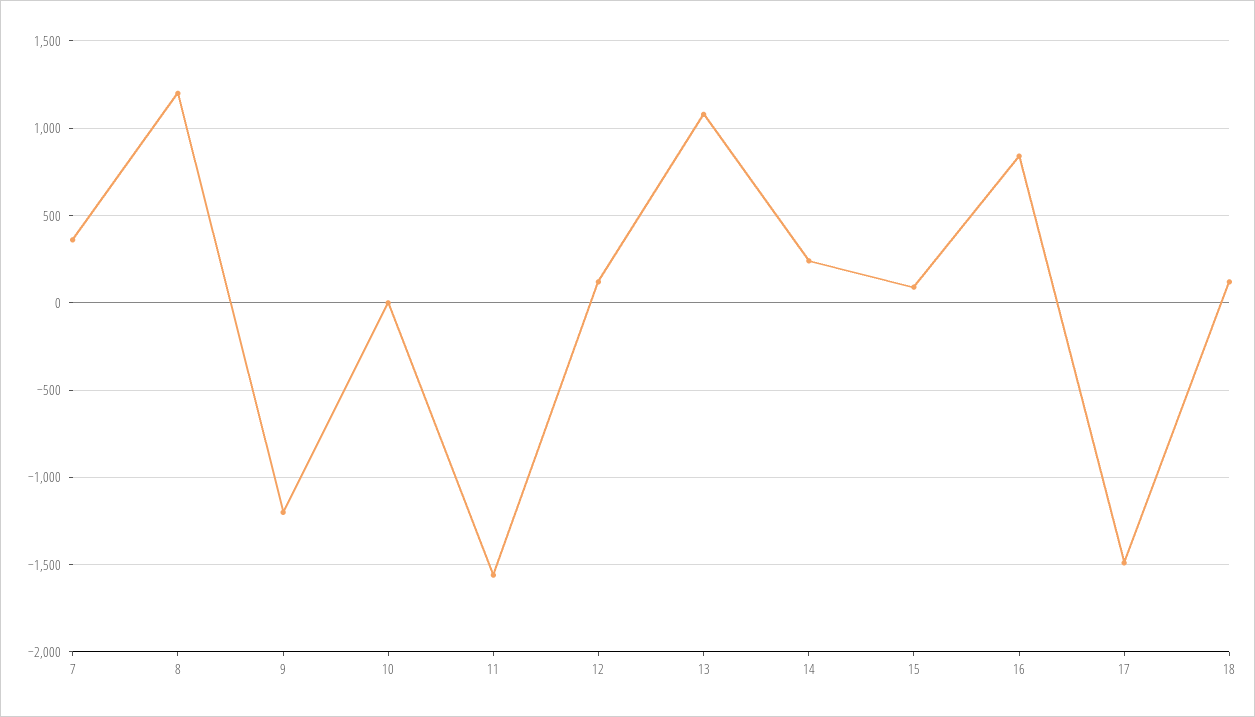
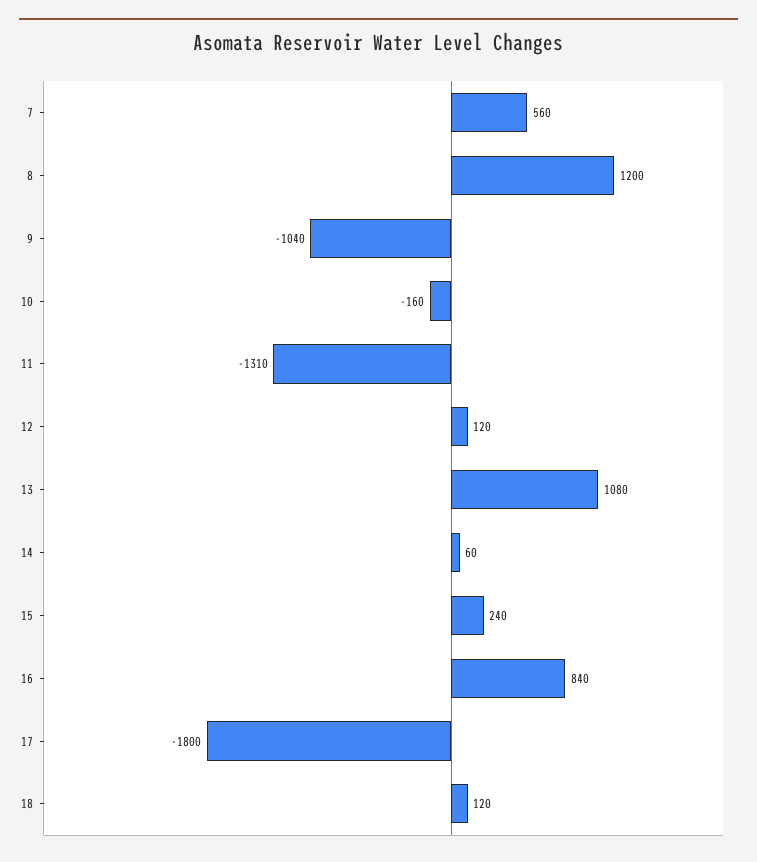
7: 350 -> 560
9: -1200 -> -1040
10: 0 -> -160
11: -1550 -> -1310
14: 250 -> 60
15: 100 -> 240
17: -1500 -> -1800

